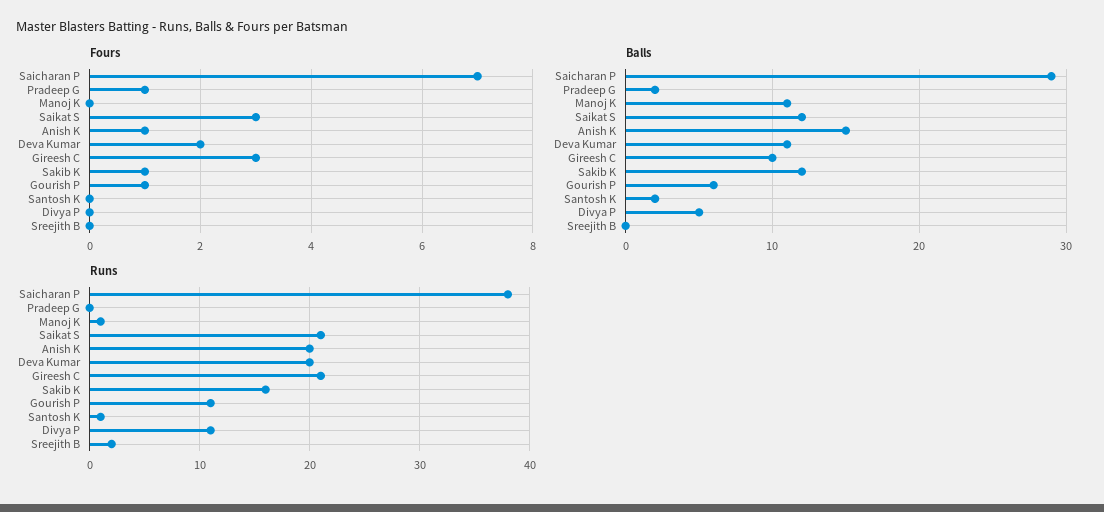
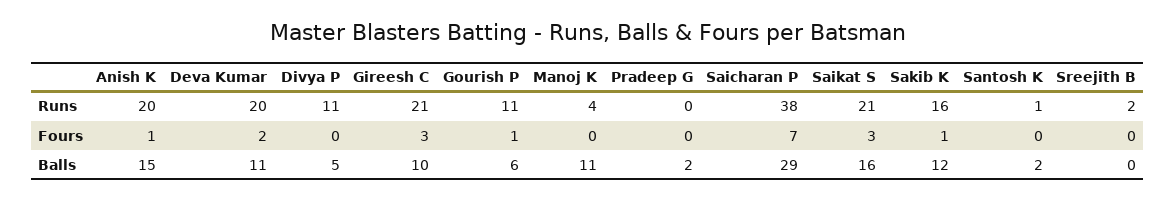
Fours, Pradeep G: 1 -> 0
Balls, Saikat S: 12 -> 16
Runs, Manoj K: 1 -> 4

